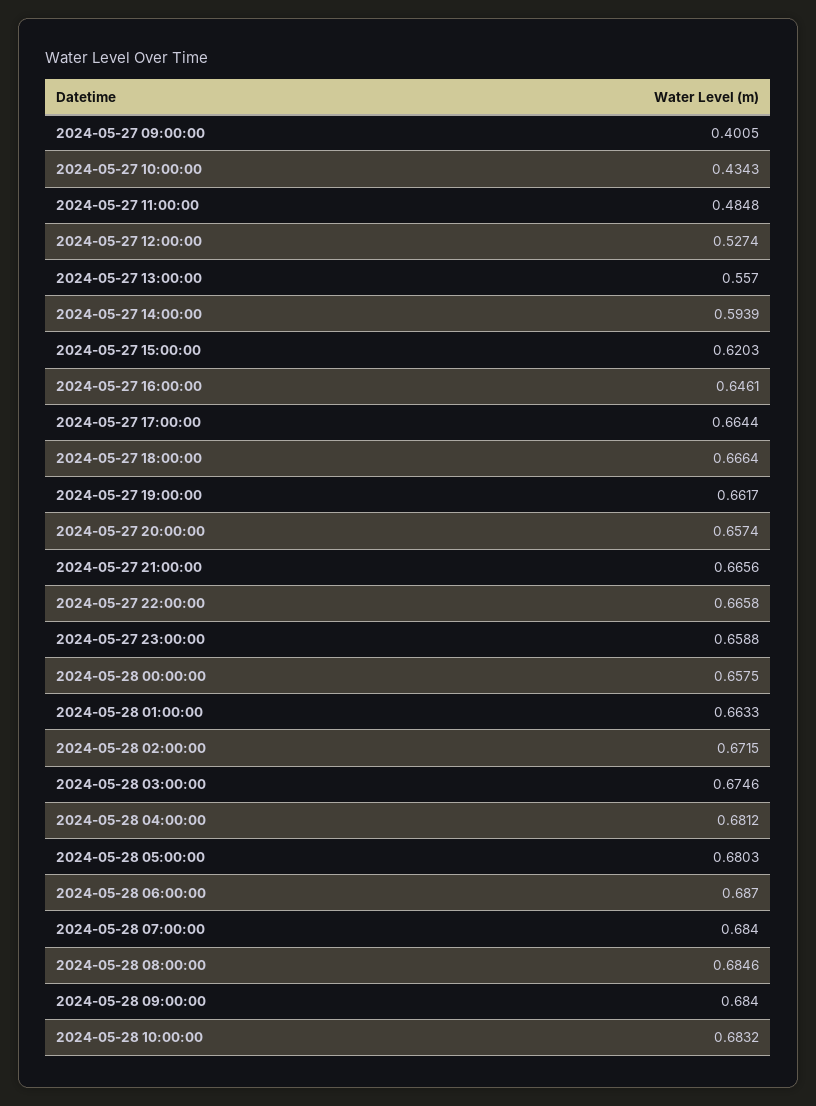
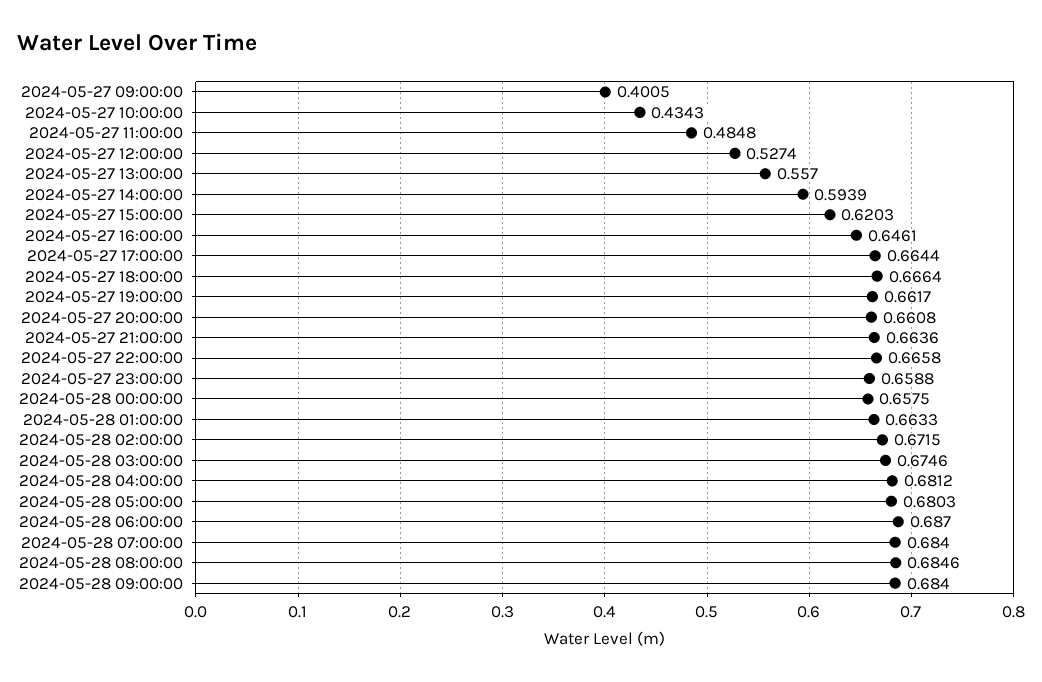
2024-05-27 20:00:00: 0.6574 -> 0.6608
2024-05-27 21:00:00: 0.6656 -> 0.6636
2024-05-28 10:00:00: 0.6832 -> none

